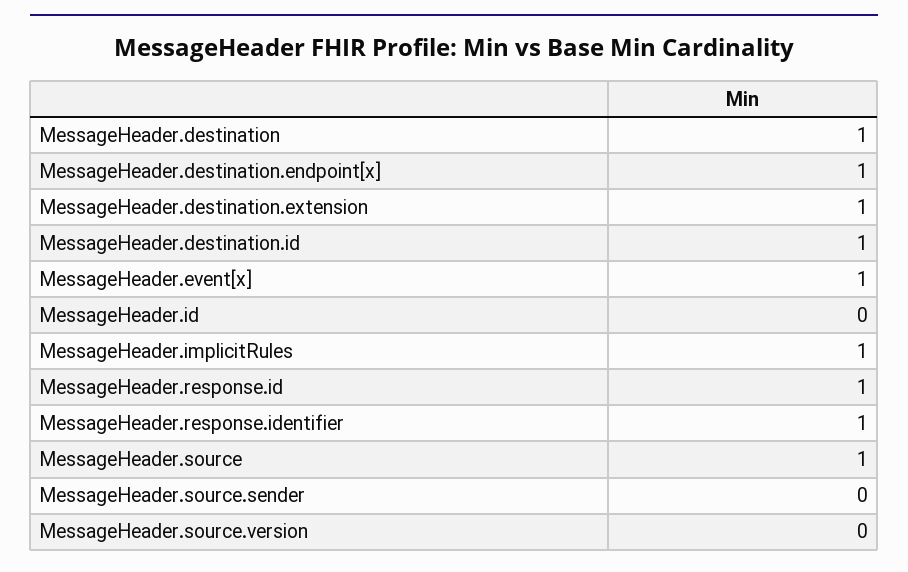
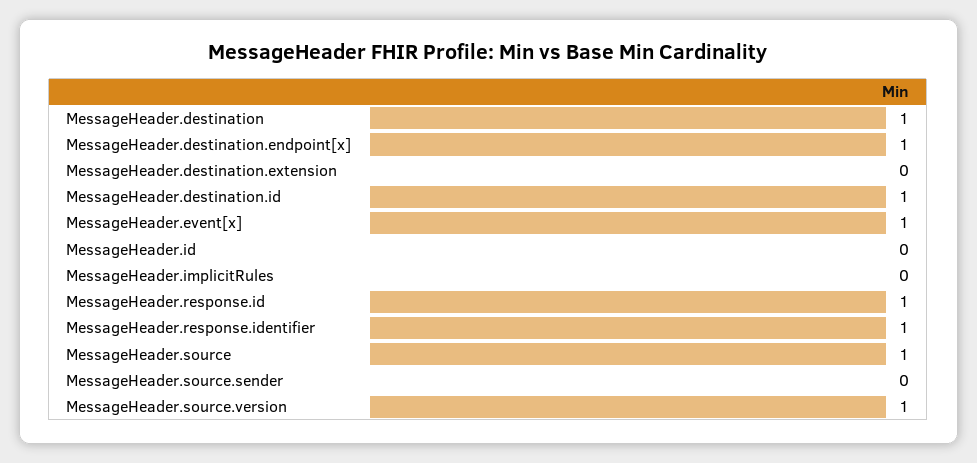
MessageHeader.destination.extension: 1 -> 0
MessageHeader.implicitRules: 1 -> 0
MessageHeader.source.version: 0 -> 1

